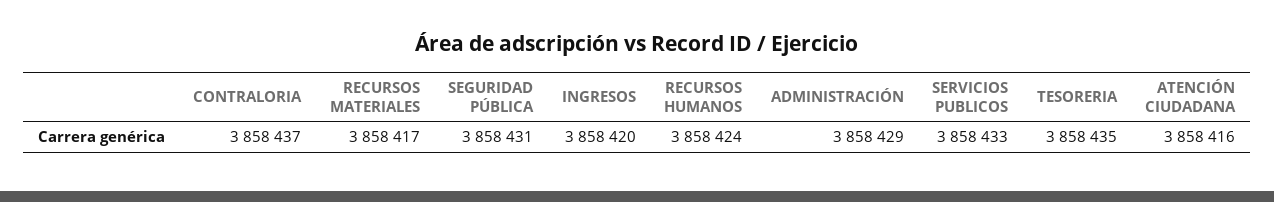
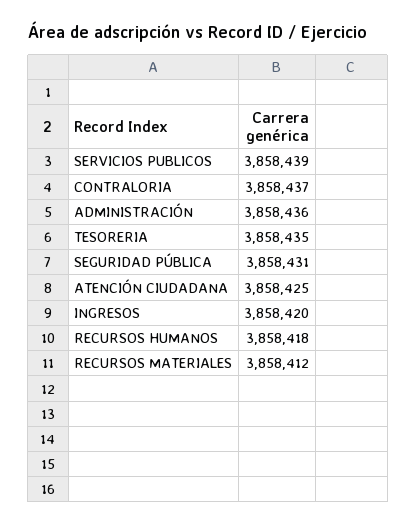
RECURSOS MATERIALES: 3858417 -> 3858412
RECURSOS HUMANOS: 3858424 -> 3858418
ADMINISTRACIÓN: 3858429 -> 3858436
SERVICIOS PUBLICOS: 3858433 -> 3858439
ATENCIÓN CIUDADANA: 3858416 -> 3858425

